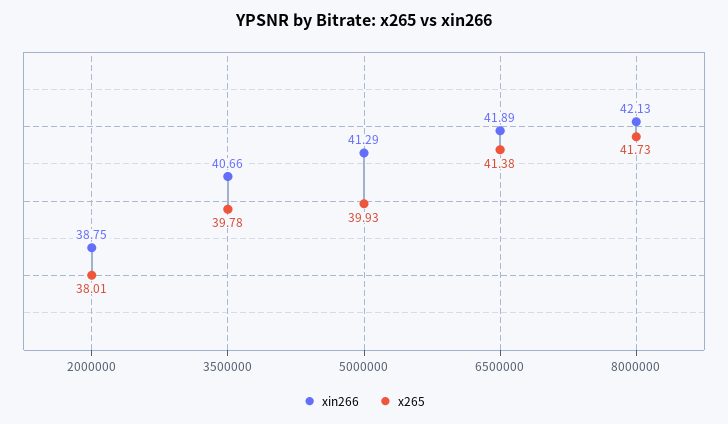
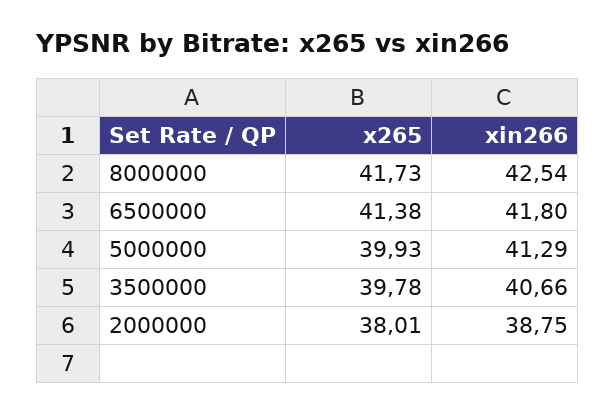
xin266, 6500000: 41.89 -> 41.8
xin266, 8000000: 42.13 -> 42.54

